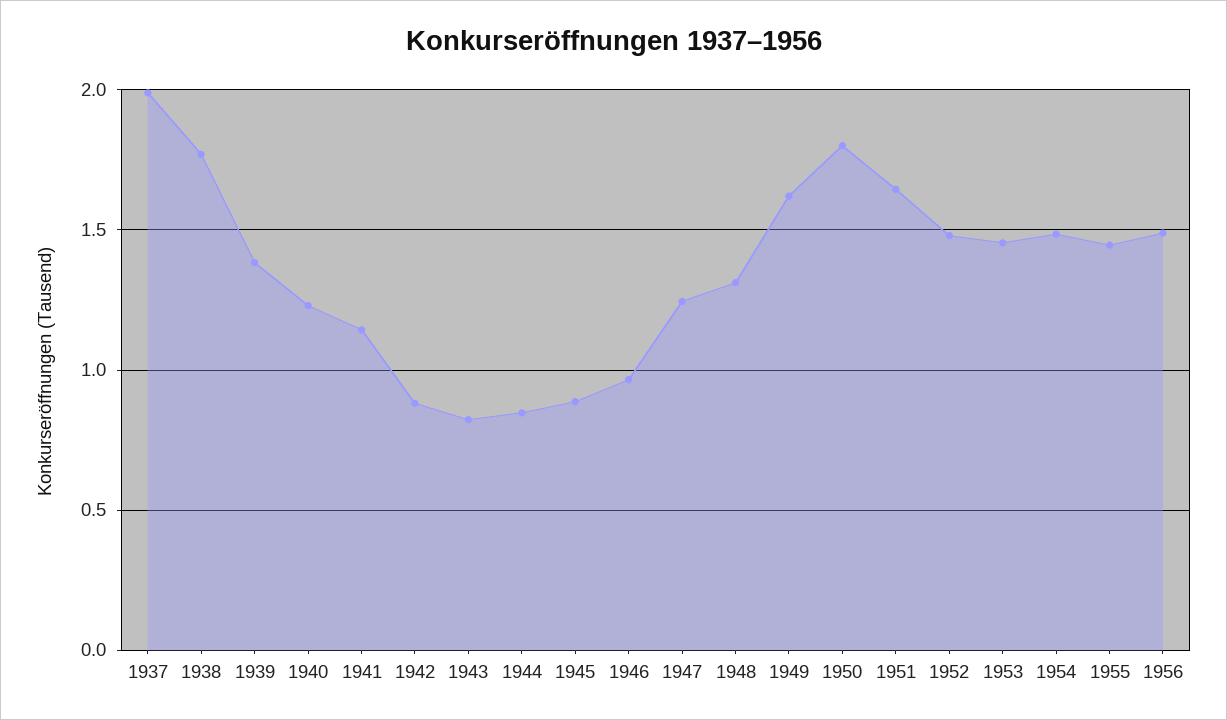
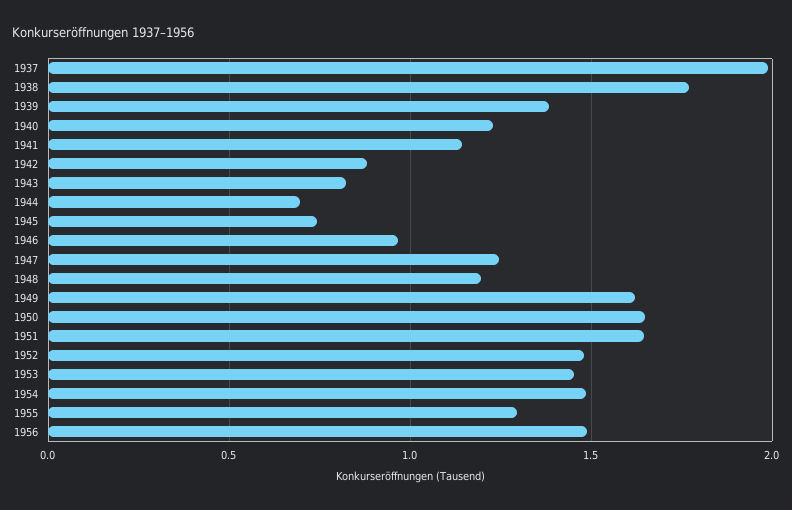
1944: 0.85 -> 0.7
1945: 0.9 -> 0.75
1948: 1.3 -> 1.2
1950: 1.8 -> 1.65
1955: 1.45 -> 1.3

